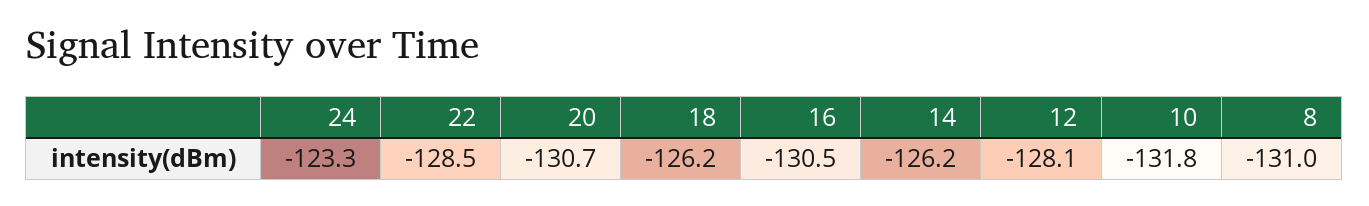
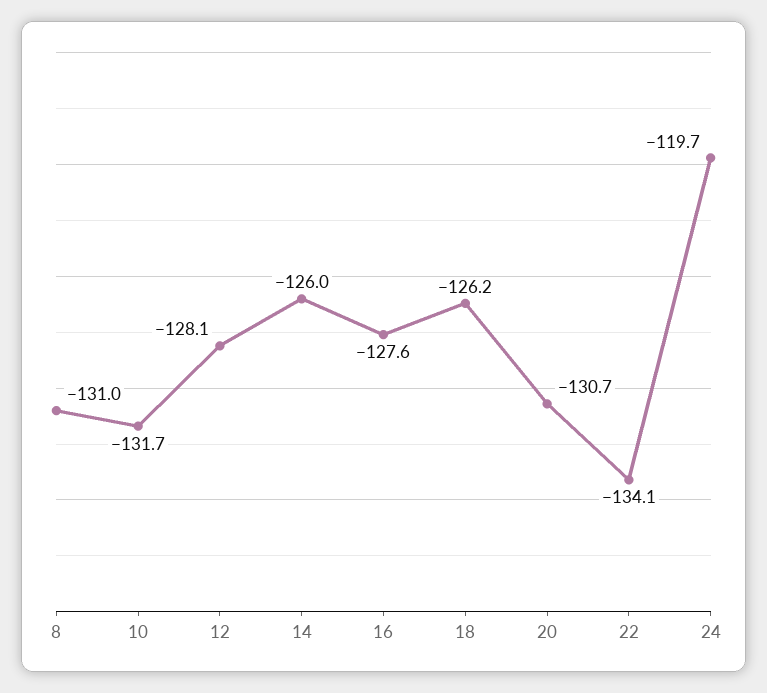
24: -123.3 -> -119.7
22: -128.5 -> -134.1
16: -130.5 -> -127.6
14: -126.2 -> -126
10: -131.8 -> -131.7

